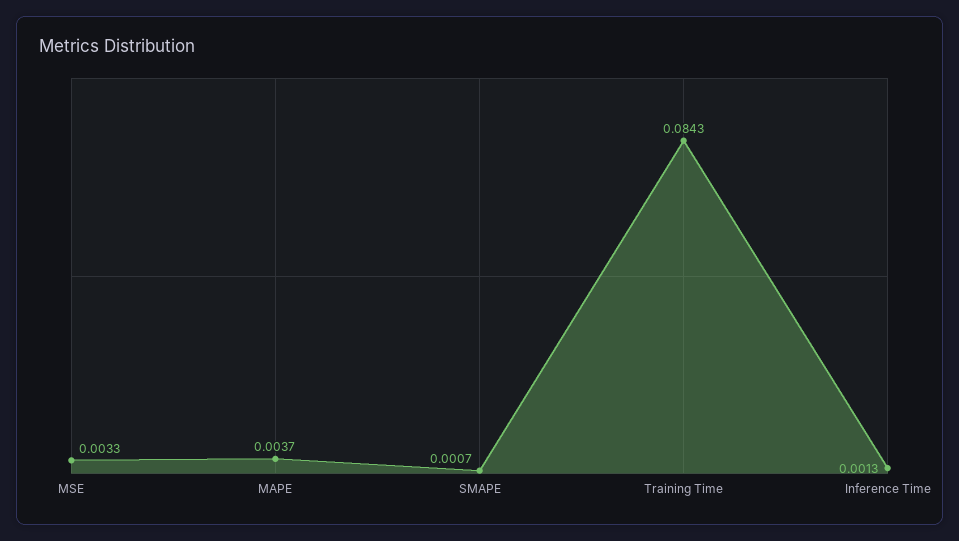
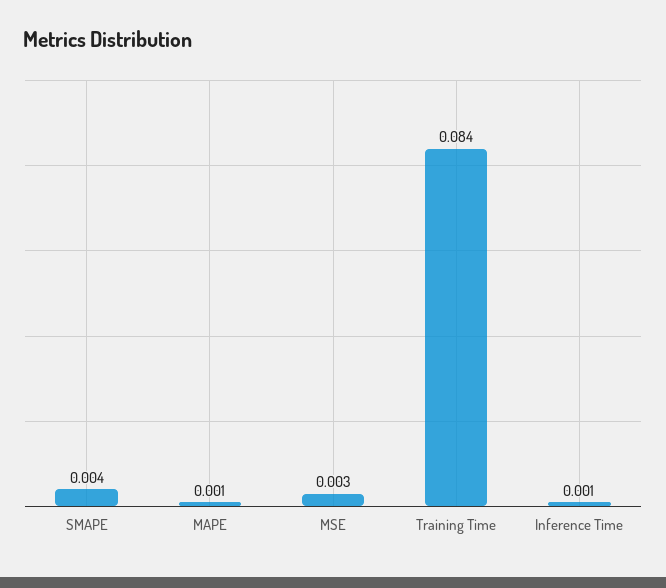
MAPE: 0.0037 -> 0.001
SMAPE: 0.0007 -> 0.004

